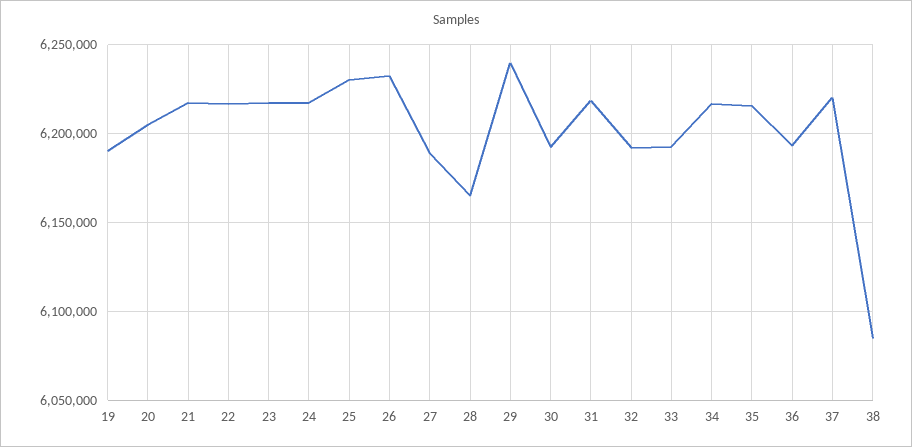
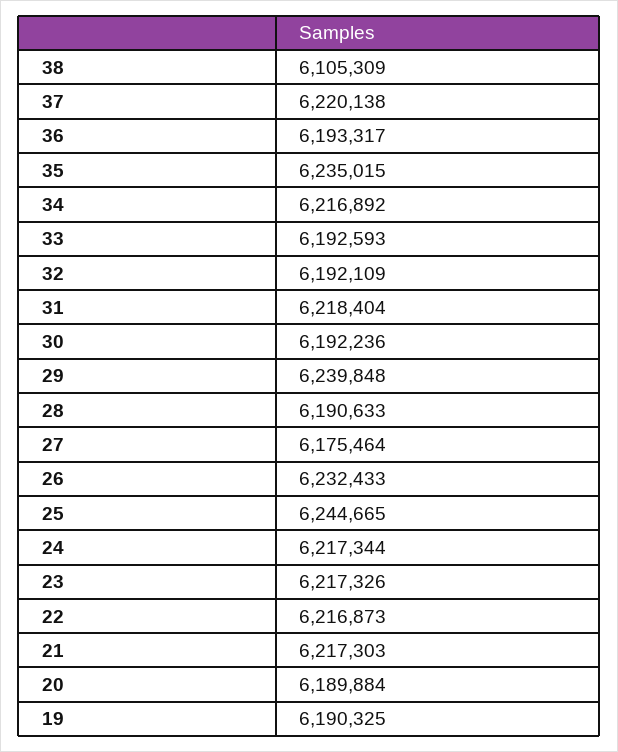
20: 6205000 -> 6189884
25: 6230000 -> 6244665
27: 6190000 -> 6175464
28: 6165000 -> 6190633
35: 6215000 -> 6235015
38: 6085000 -> 6105309

